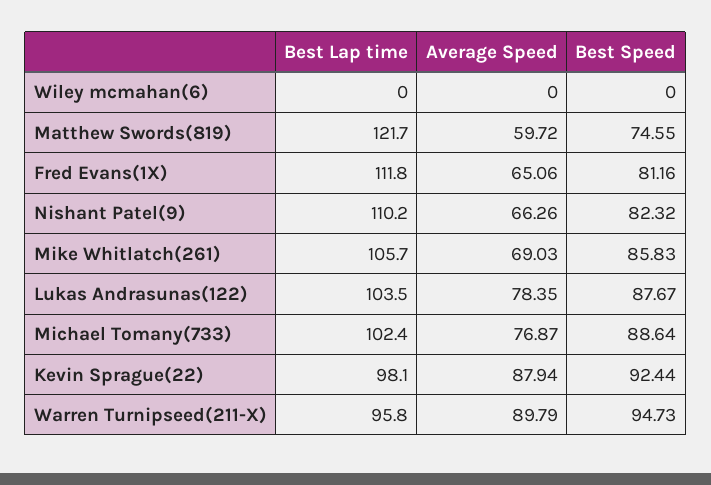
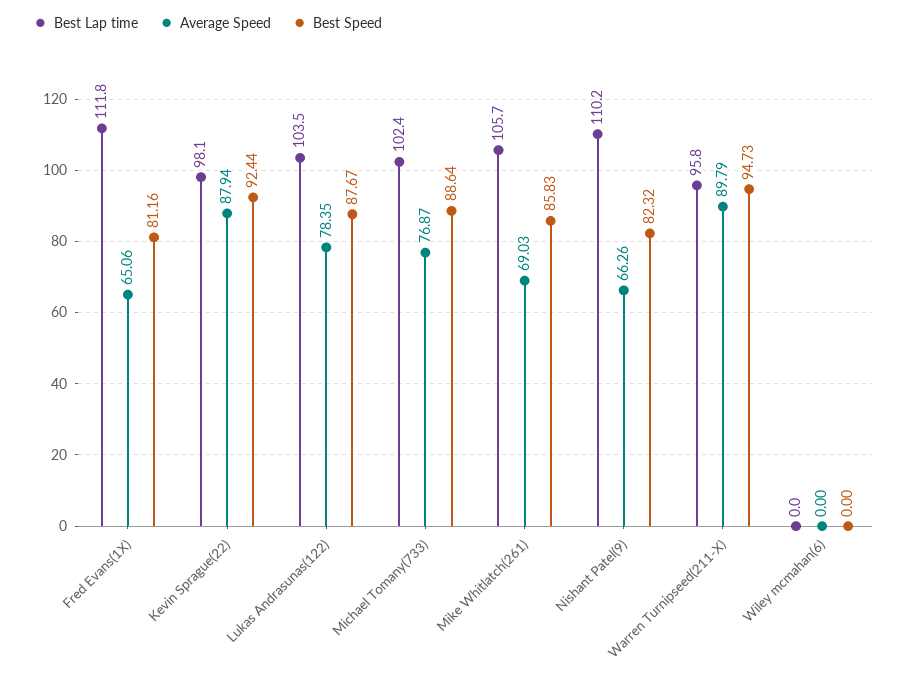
Best Lap time, Matthew Swords(819): 121.7 -> none
Average Speed, Matthew Swords(819): 59.72 -> none
Best Speed, Matthew Swords(819): 74.55 -> none

